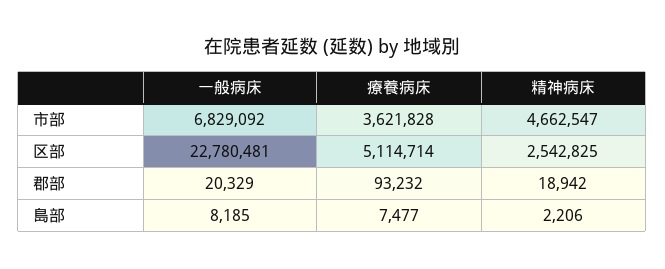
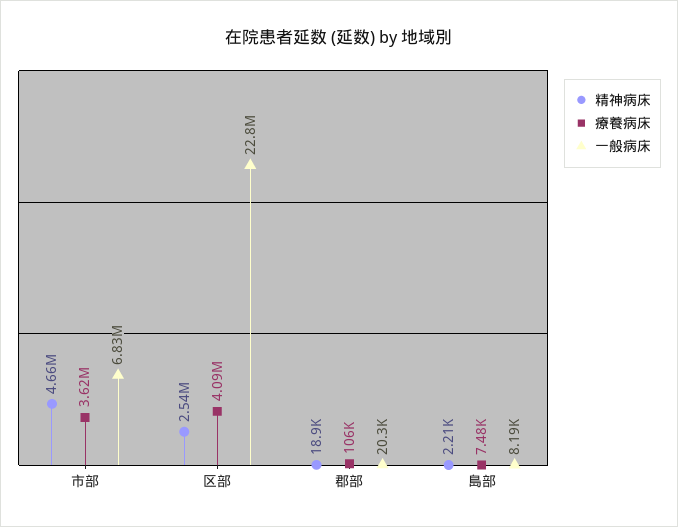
療養病床, 区部: 5114714 -> 4090000
療養病床, 郡部: 93232 -> 106000

